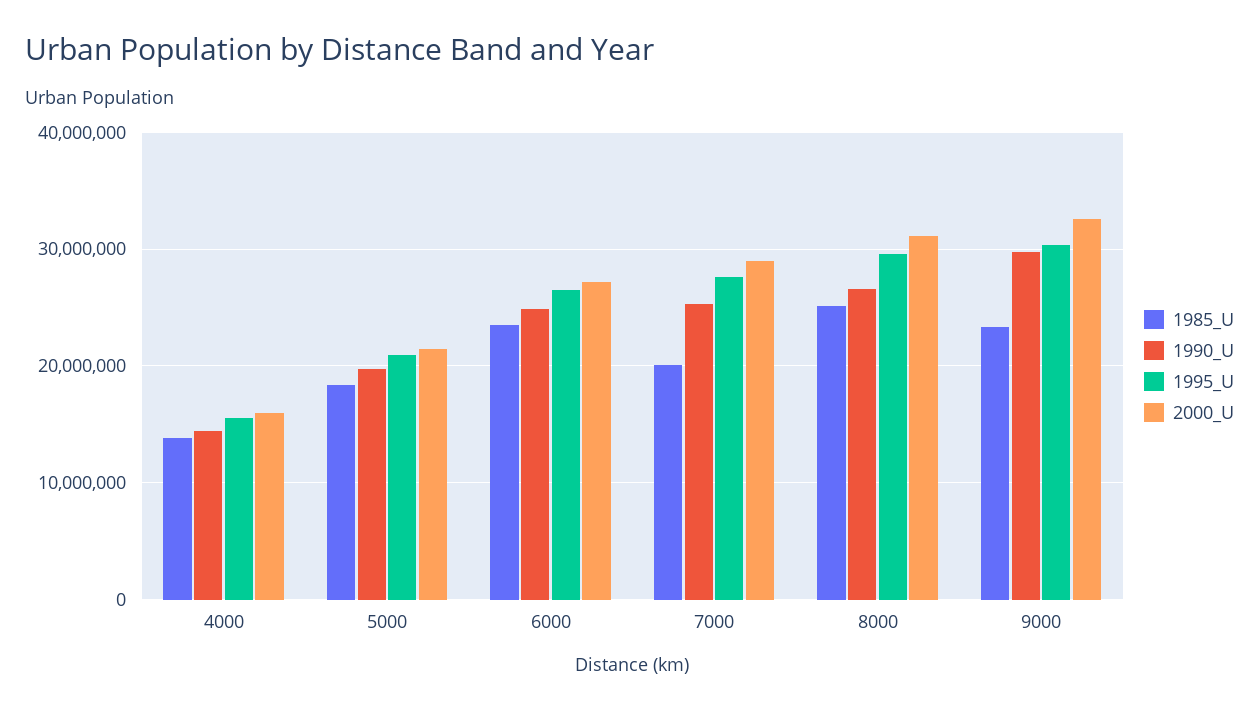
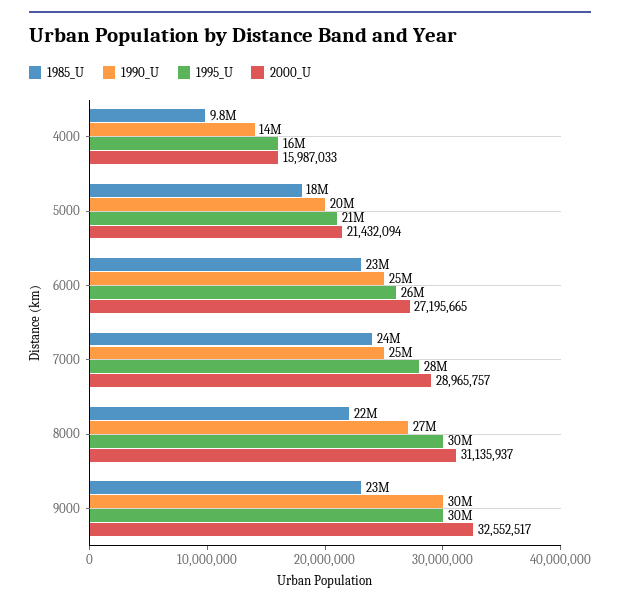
1985_U, 4000: 14000000 -> 9800000
1985_U, 7000: 20000000 -> 24000000
1985_U, 8000: 25000000 -> 22000000

